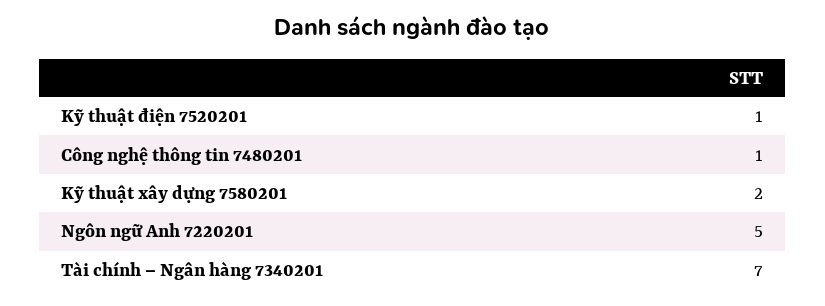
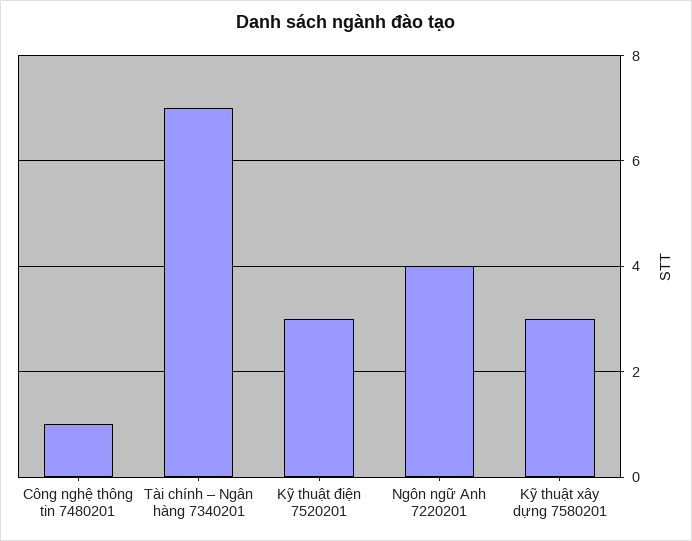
Kỹ thuật điện 7520201: 1 -> 3
Kỹ thuật xây dựng 7580201: 2 -> 3
Ngôn ngữ Anh 7220201: 5 -> 4

